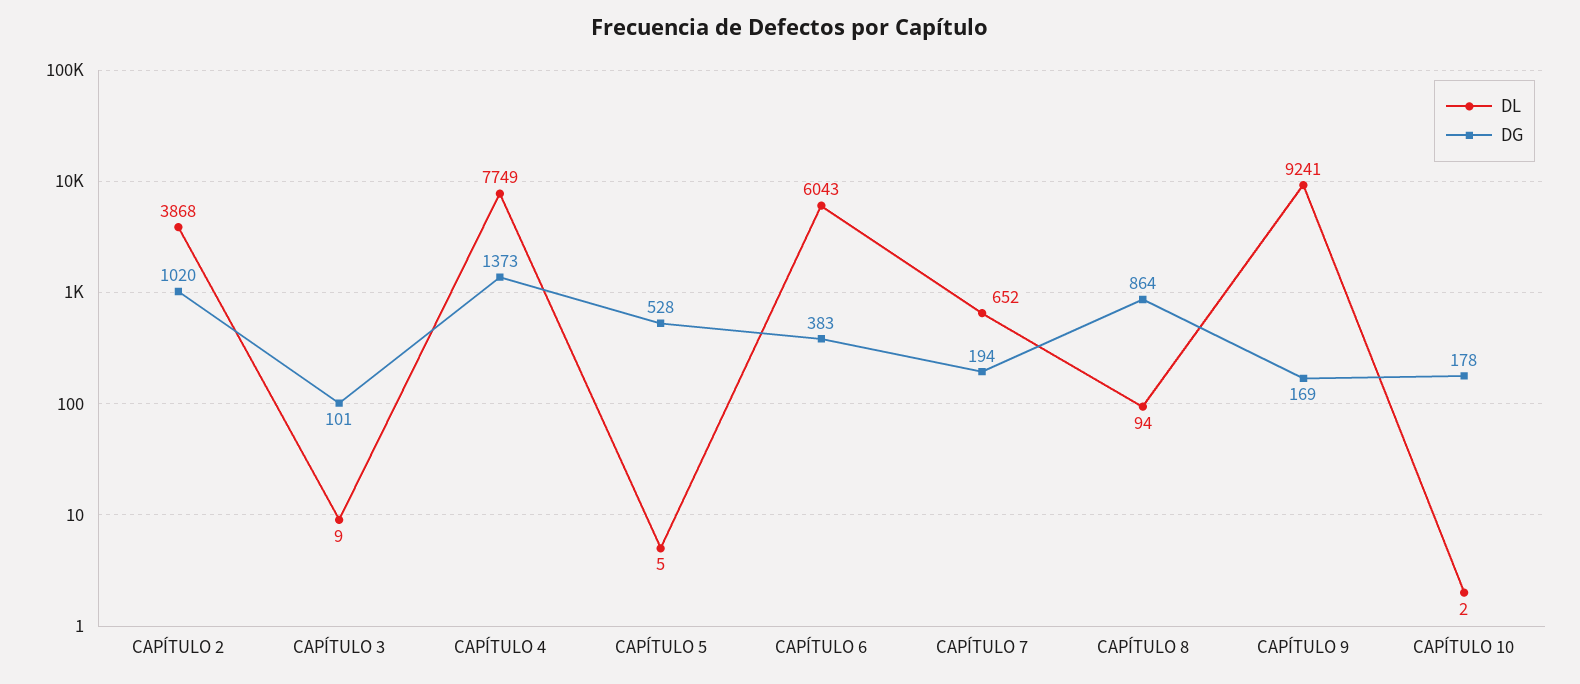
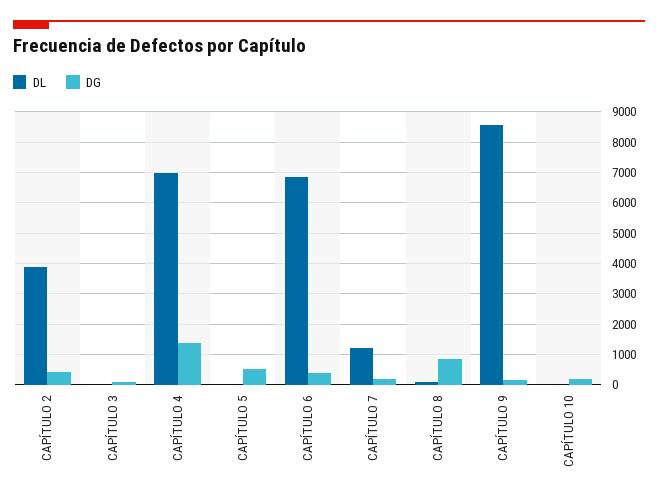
DG, CAPÍTULO 2: 1020 -> 400
DL, CAPÍTULO 4: 7749 -> 7000
DL, CAPÍTULO 6: 6043 -> 6800
DL, CAPÍTULO 7: 652 -> 1200
DL, CAPÍTULO 9: 9241 -> 8600

